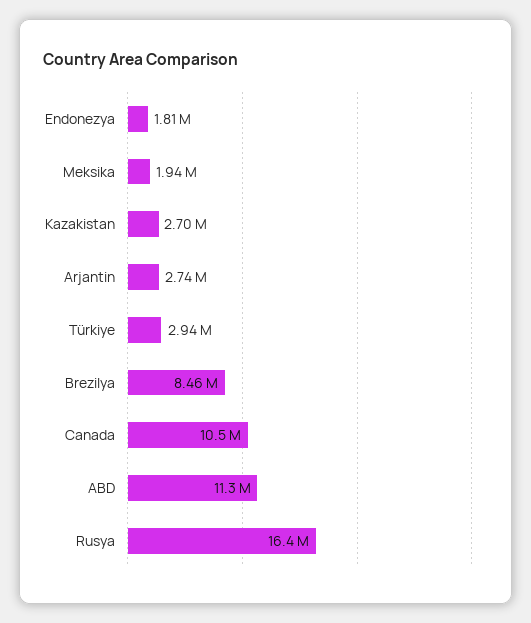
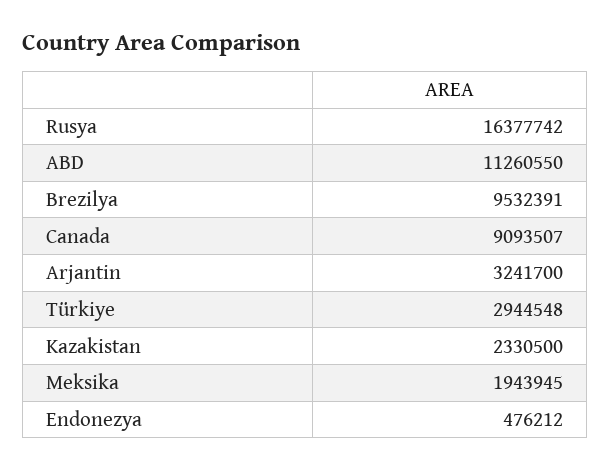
Endonezya: 1810000 -> 476212
Kazakistan: 2700000 -> 2330500
Arjantin: 2740000 -> 3241700
Brezilya: 8460000 -> 9532391
Canada: 10500000 -> 9093507

